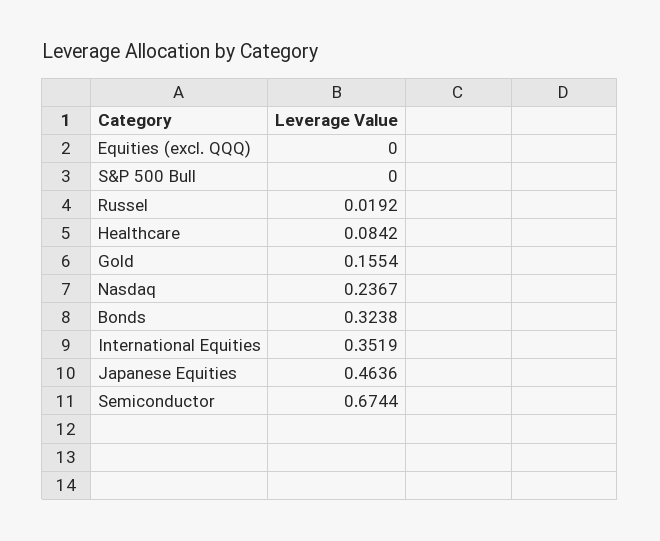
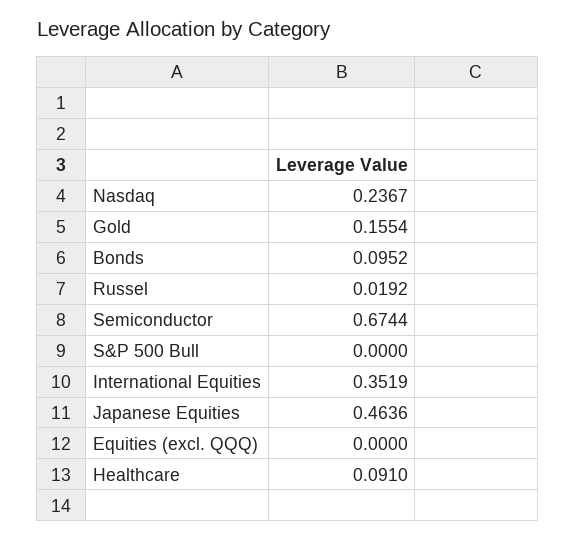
Healthcare: 0.0842 -> 0.091
Bonds: 0.3238 -> 0.0952

